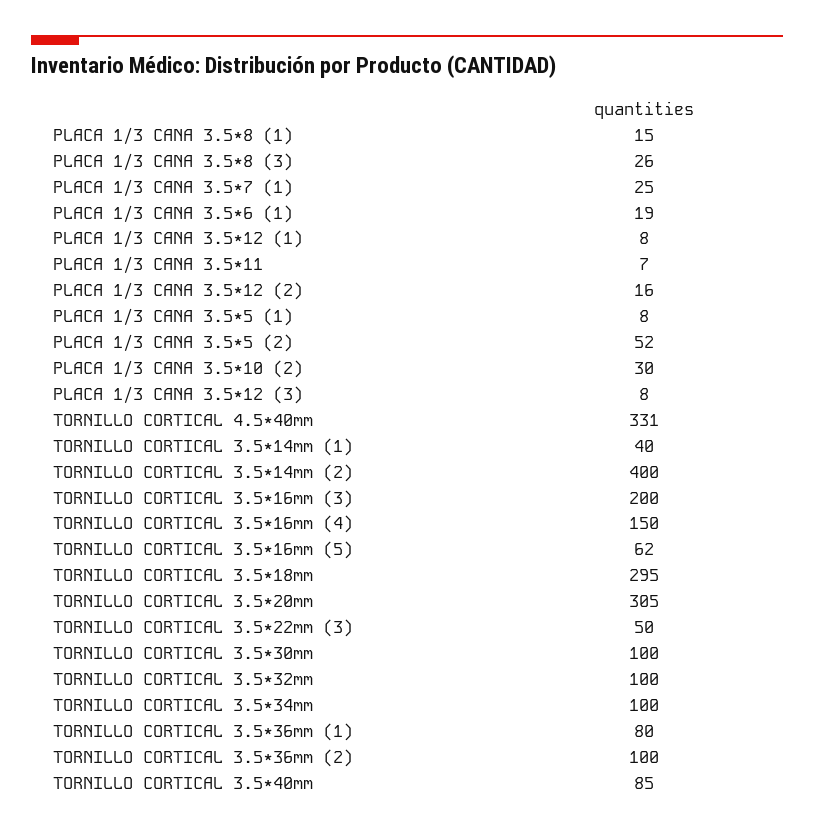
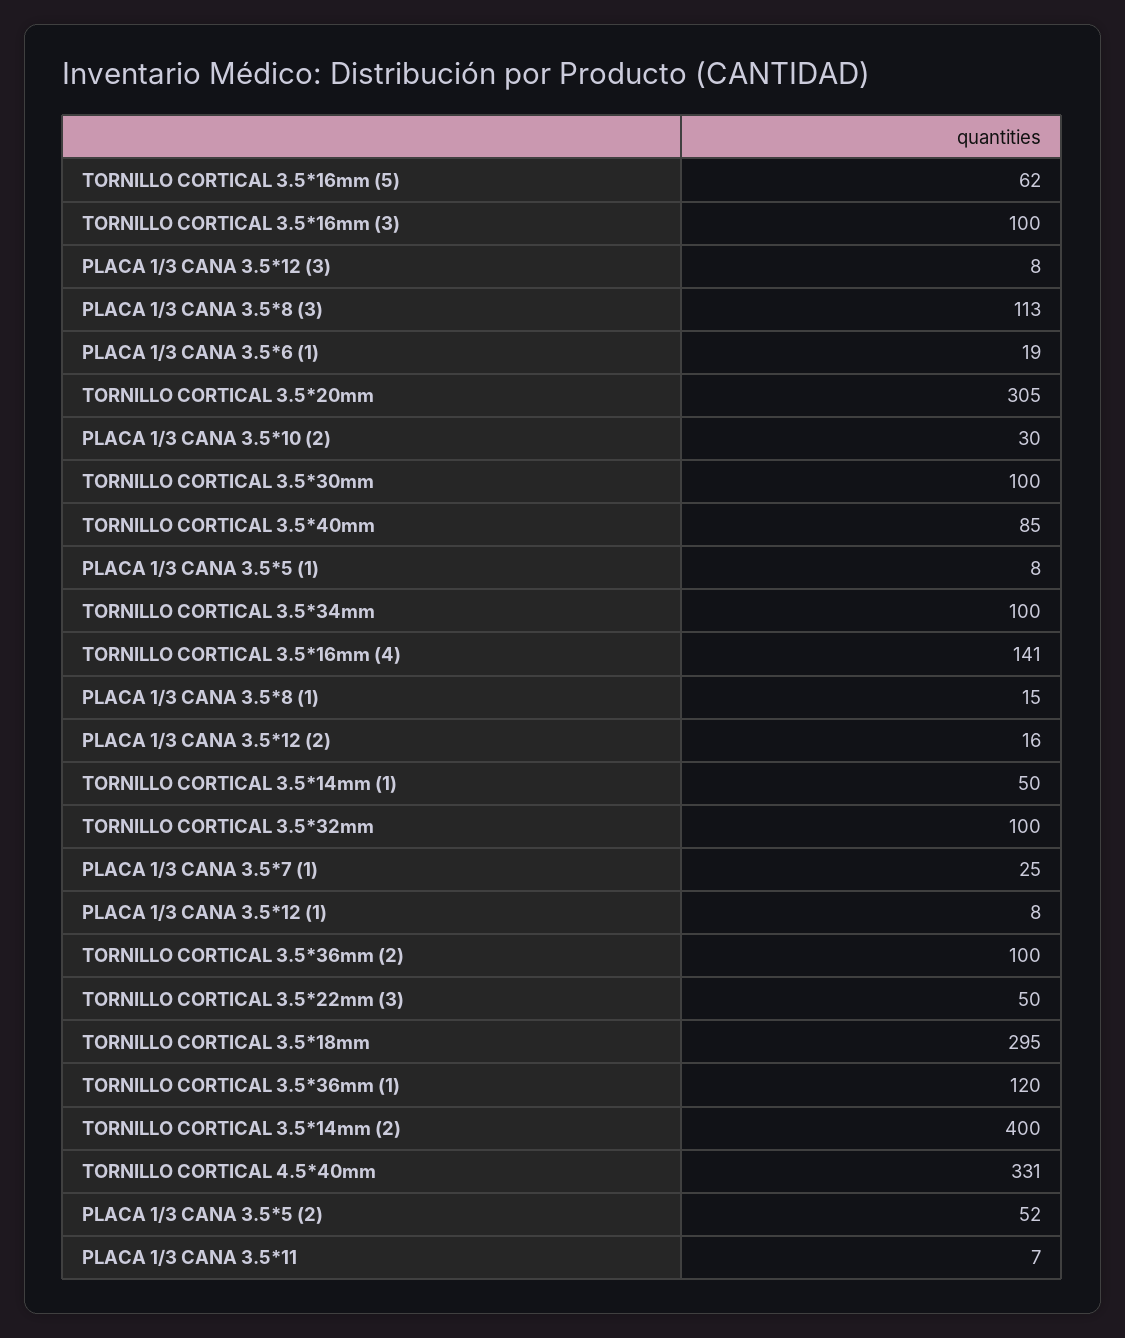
PLACA 1/3 CANA 3.5*8 (3): 26 -> 113
TORNILLO CORTICAL 3.5*14mm (1): 40 -> 50
TORNILLO CORTICAL 3.5*16mm (3): 200 -> 100
TORNILLO CORTICAL 3.5*16mm (4): 150 -> 141
TORNILLO CORTICAL 3.5*36mm (1): 80 -> 120

